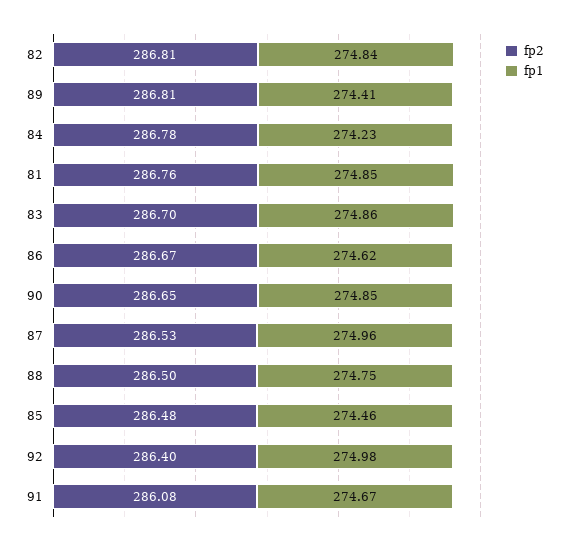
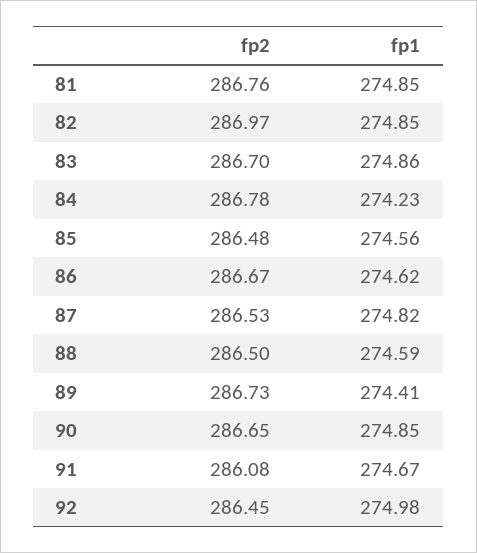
fp2, 82: 286.81 -> 286.97
fp1, 82: 274.84 -> 274.85
fp2, 89: 286.81 -> 286.73
fp1, 87: 274.96 -> 274.82
fp1, 88: 274.75 -> 274.59
fp1, 85: 274.46 -> 274.56
fp2, 92: 286.4 -> 286.45

